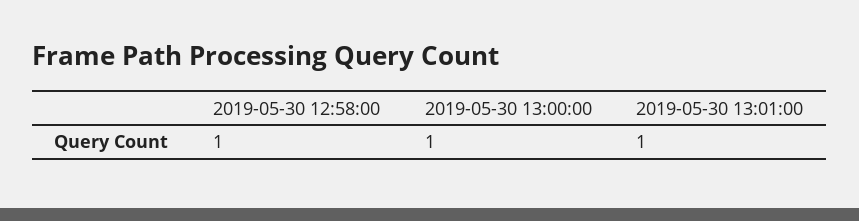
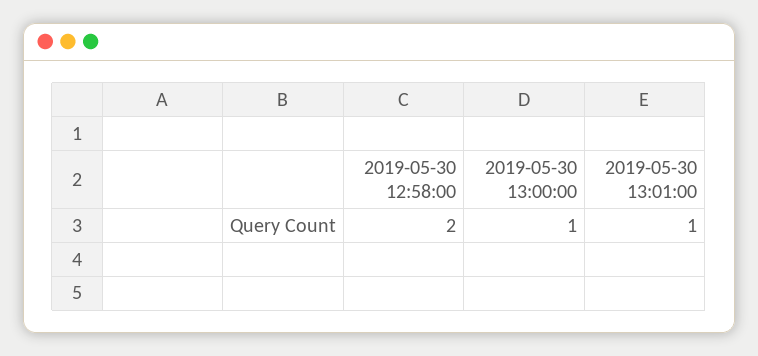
2019-05-30 12:58:00: 1 -> 2

